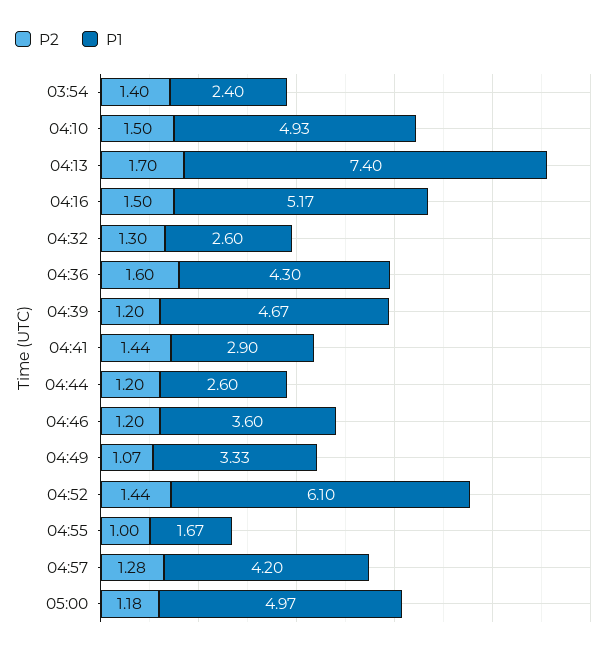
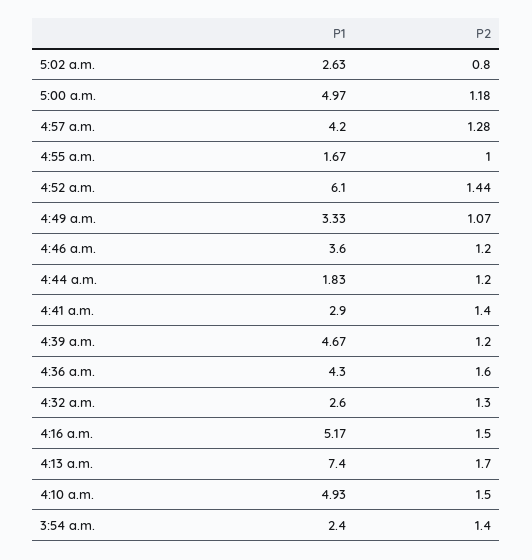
P2, 04:41: 1.44 -> 1.4
P1, 04:44: 2.6 -> 1.83
P1, 5:02 a.m.: none -> 2.63
P2, 5:02 a.m.: none -> 0.8

